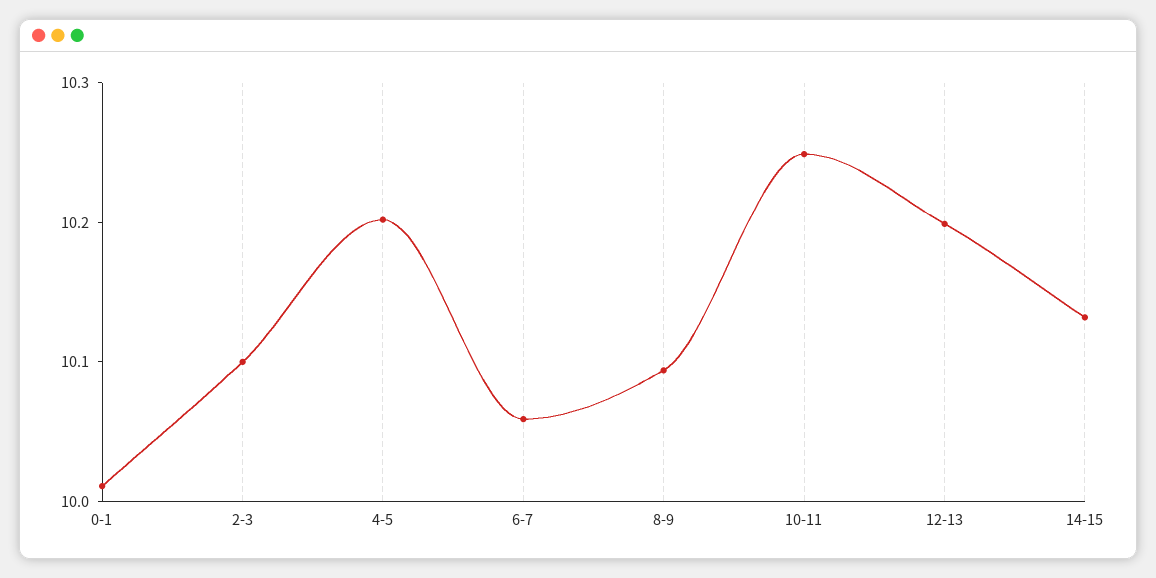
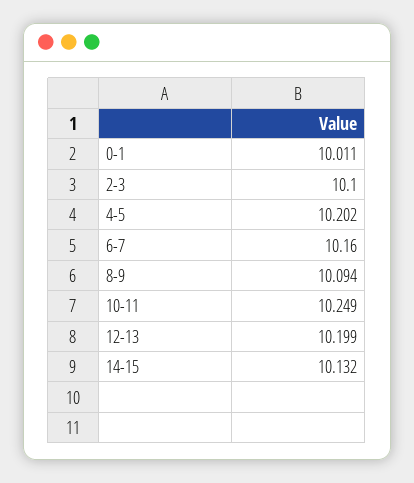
6-7: 10.06 -> 10.16

